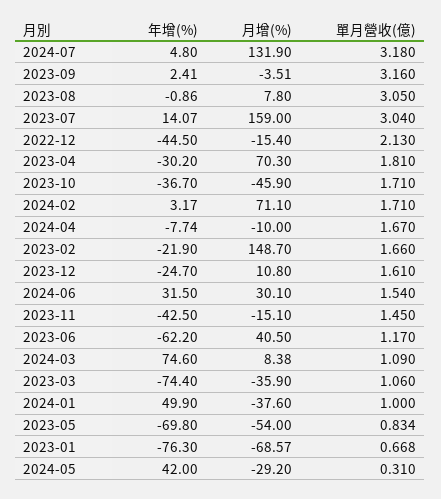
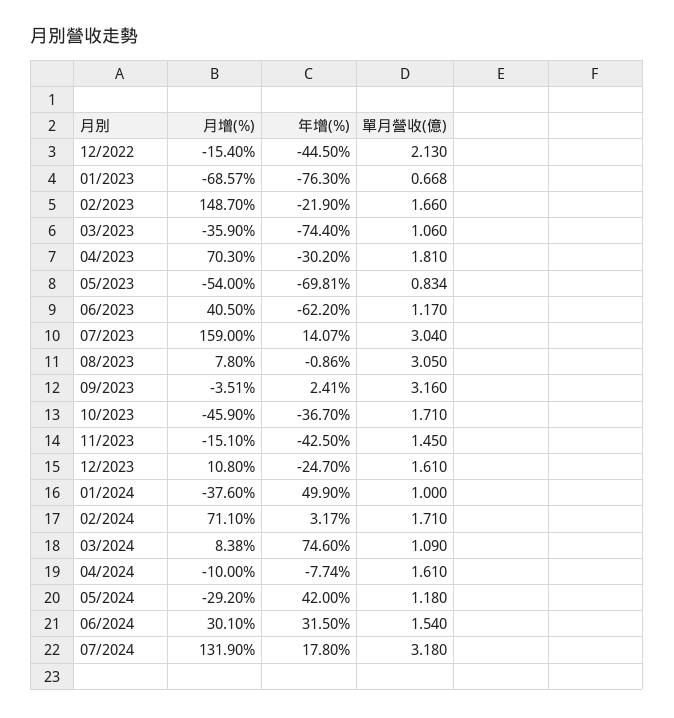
年增(%), 2024-07: 4.8 -> 17.8
單月營收(億), 2024-04: 1.67 -> 1.61
年增(%), 2023-05: -69.8 -> -69.81
單月營收(億), 2024-05: 0.31 -> 1.18

